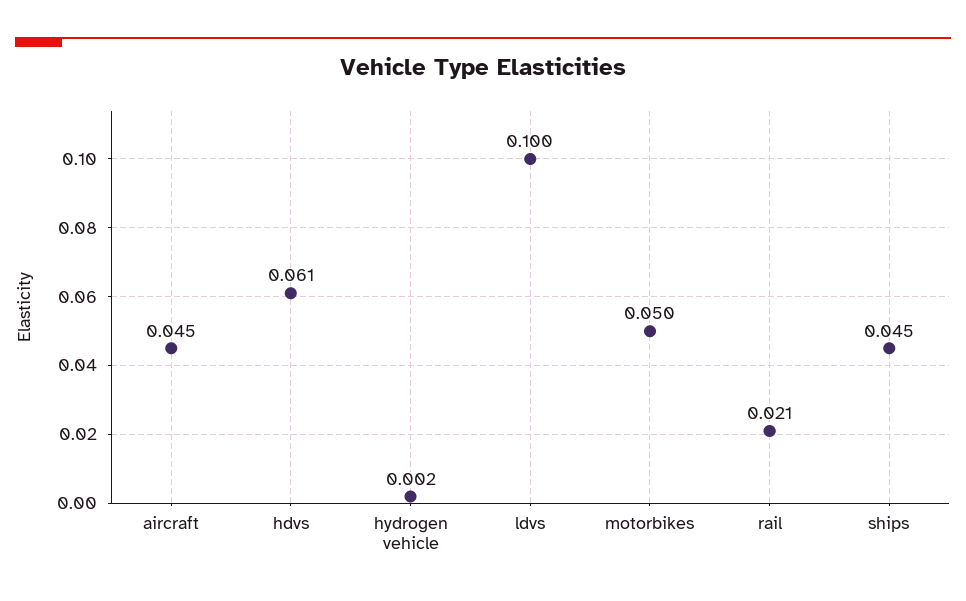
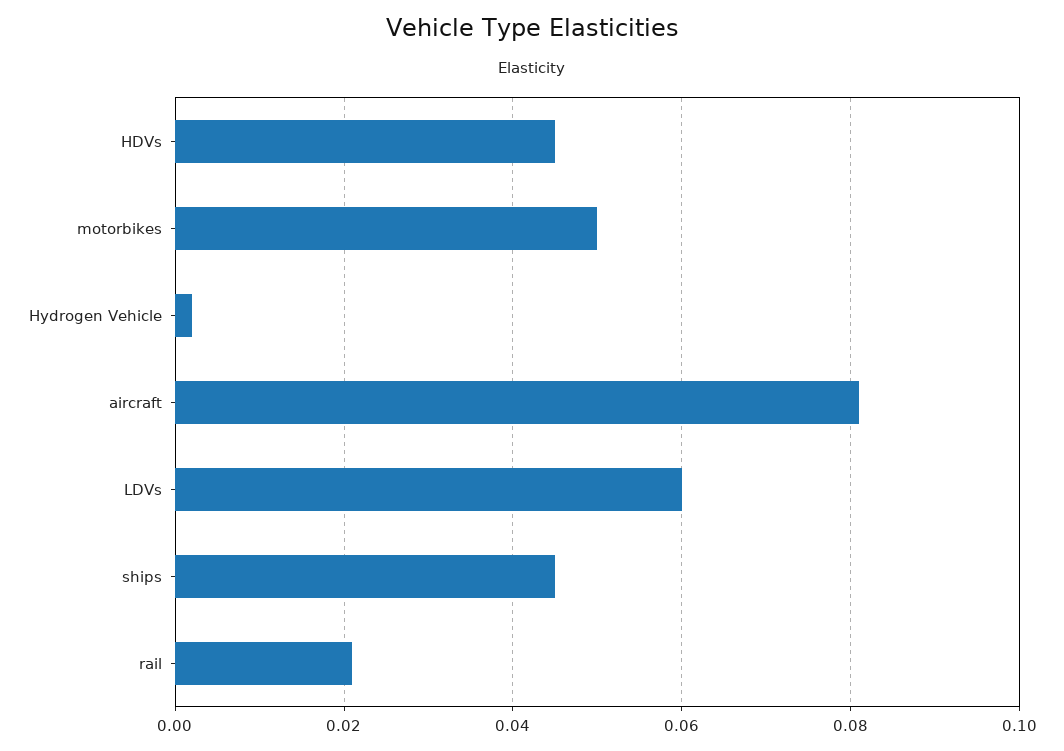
aircraft: 0.045 -> 0.08
hdvs: 0.061 -> 0.045
ldvs: 0.1 -> 0.06

